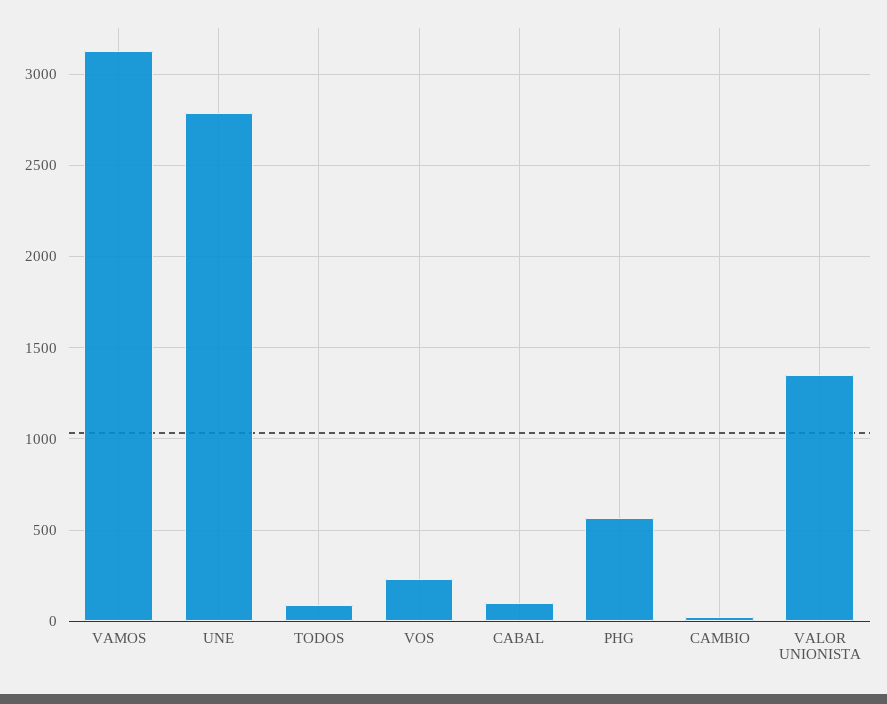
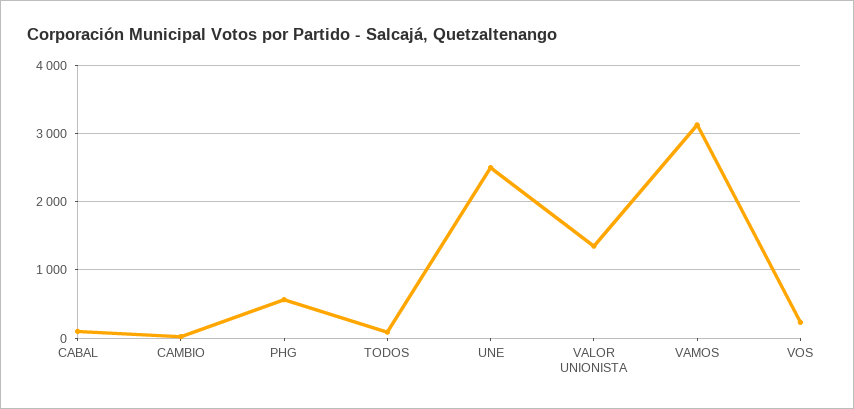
UNE: 2800 -> 2500

